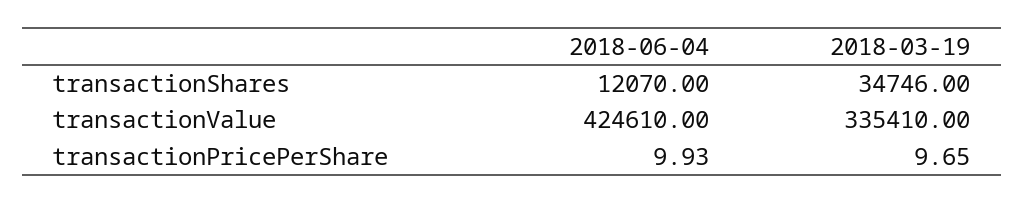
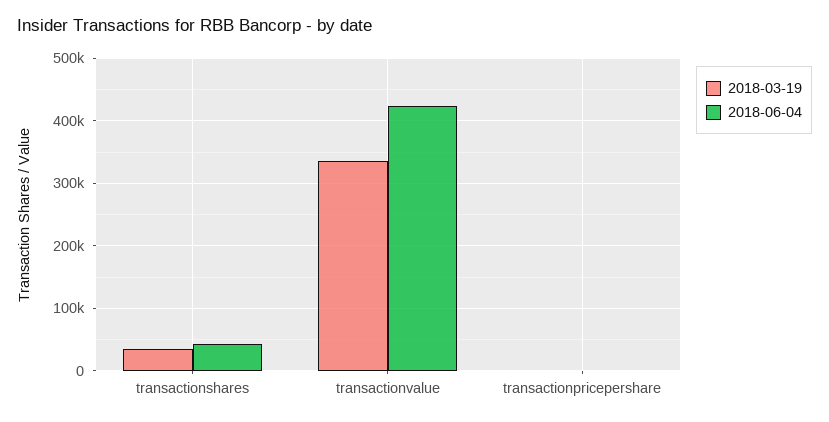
2018-06-04, transactionShares: 12070 -> 40000

